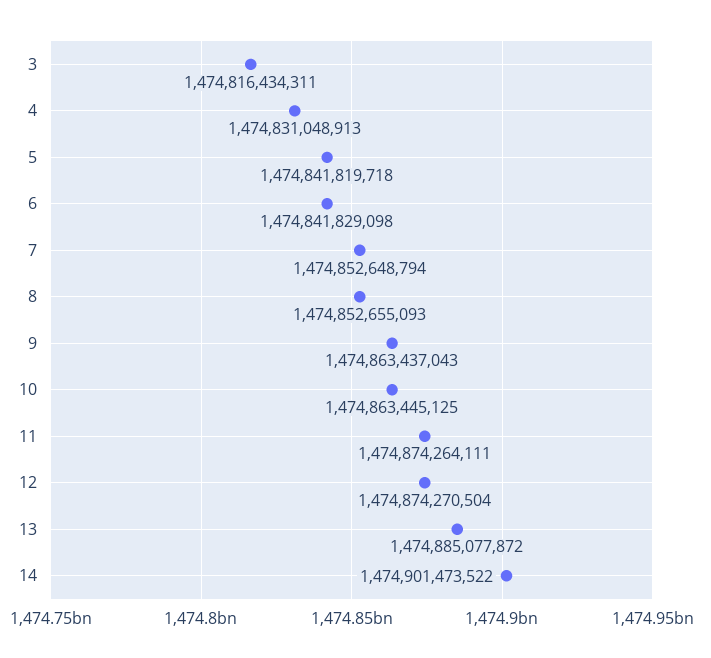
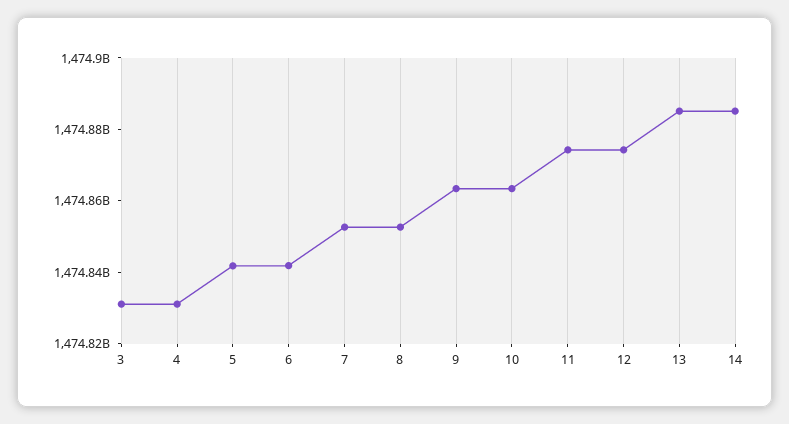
3: 1474816434311 -> 1474830000000
14: 1474901473522 -> 1474885000000

